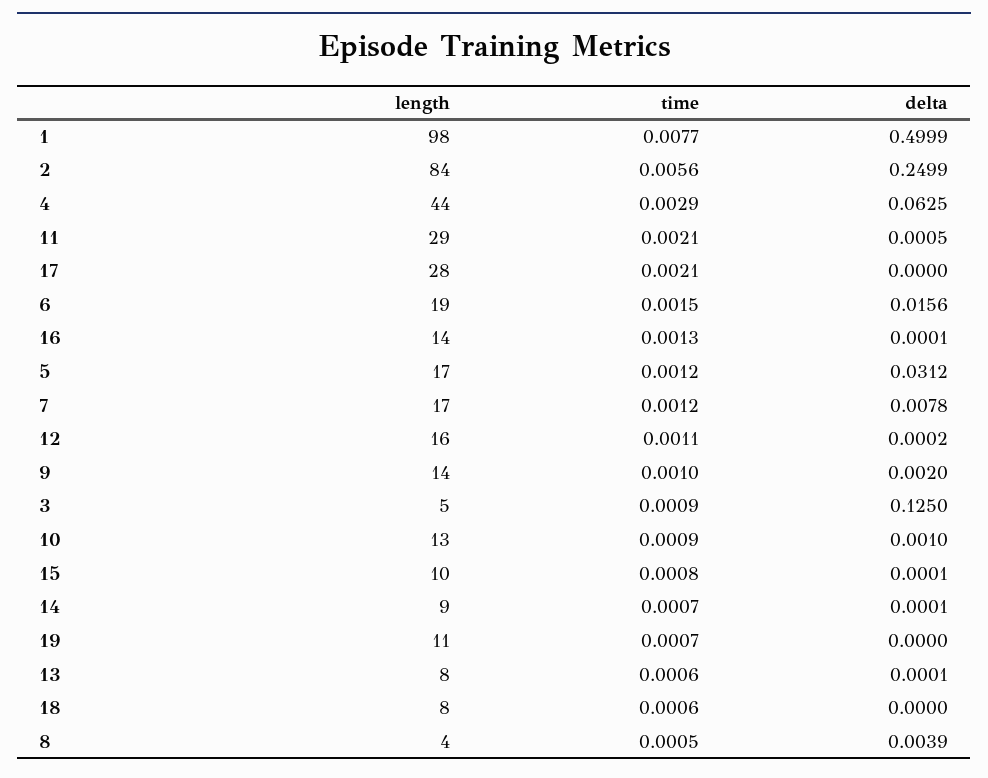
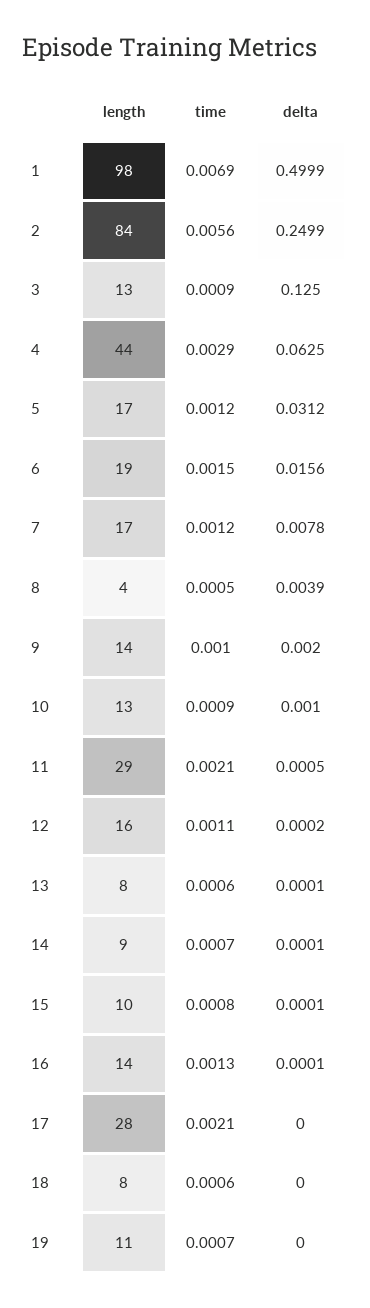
time, 1: 0.0077 -> 0.0069
length, 3: 5 -> 13

